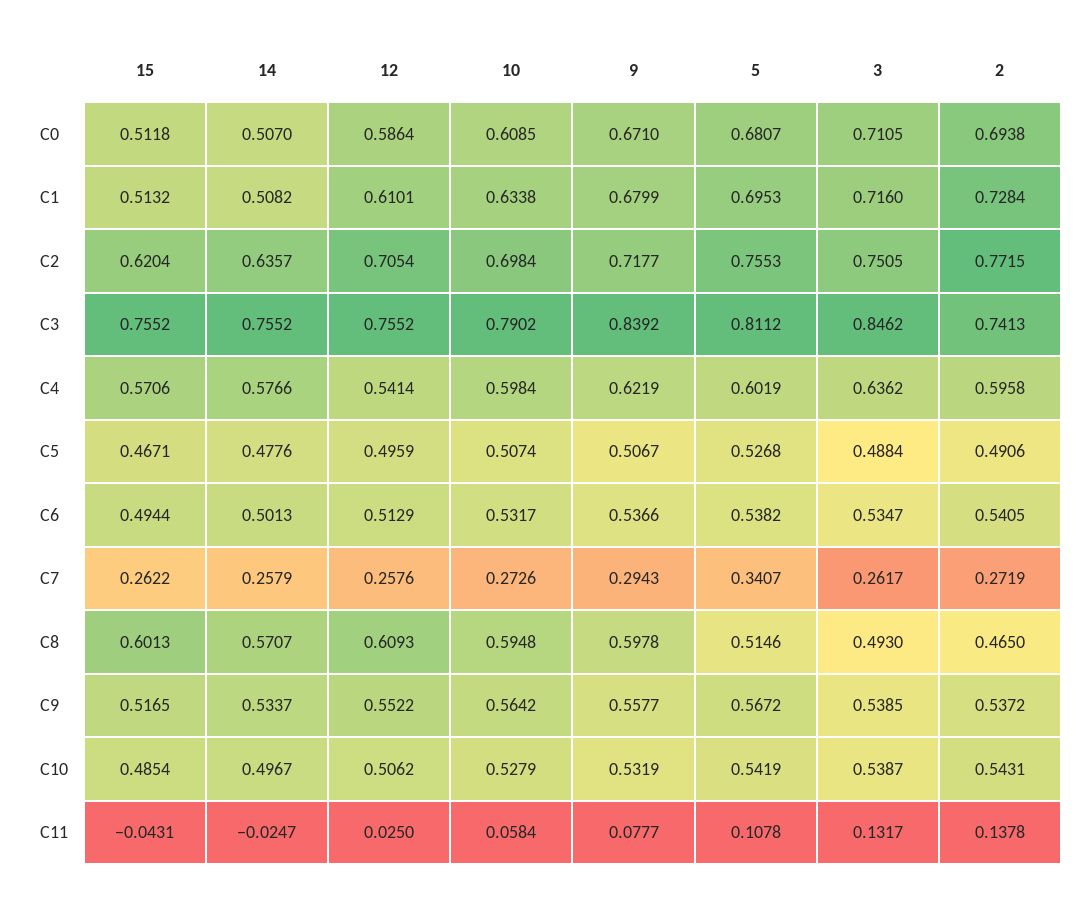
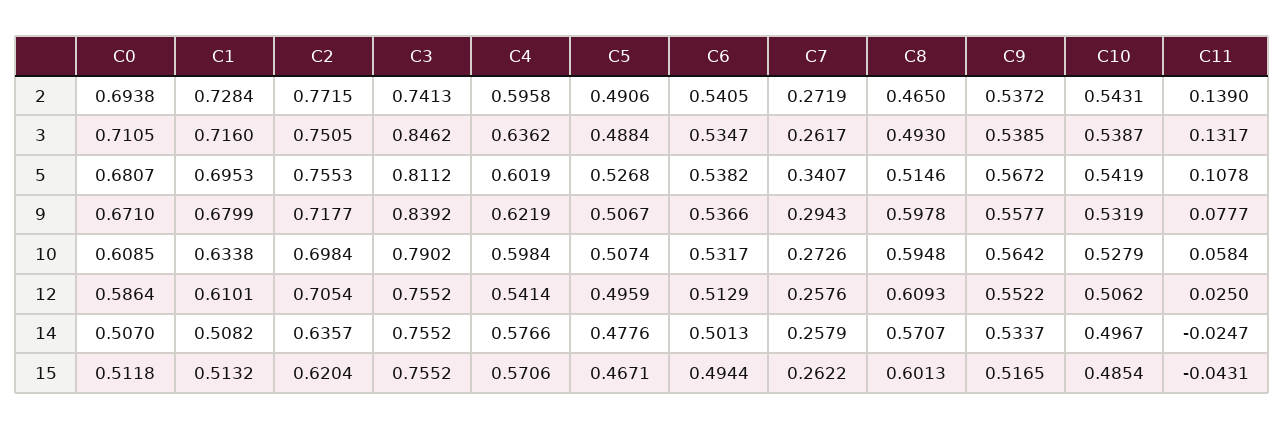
2, C11: 0.1378 -> 0.139

